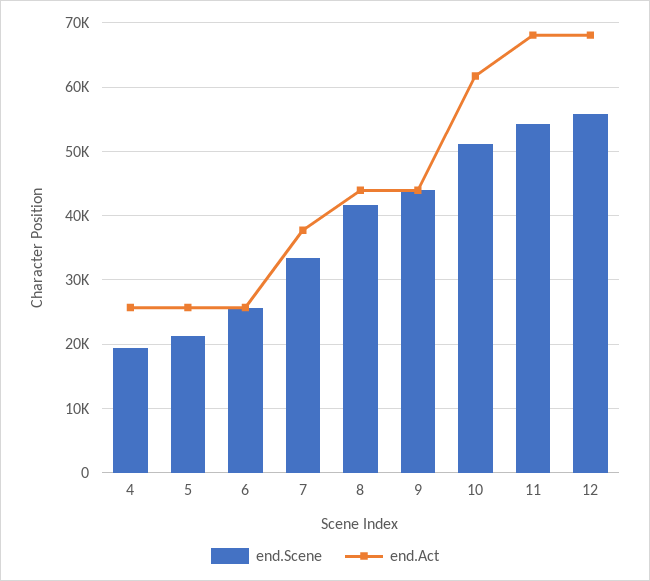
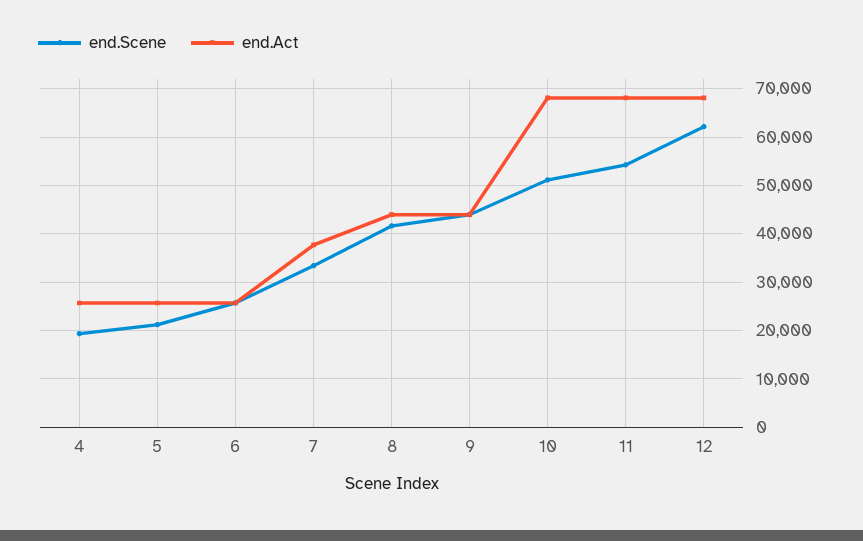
end.Act, 10: 62000 -> 68000
end.Scene, 12: 56000 -> 62000

